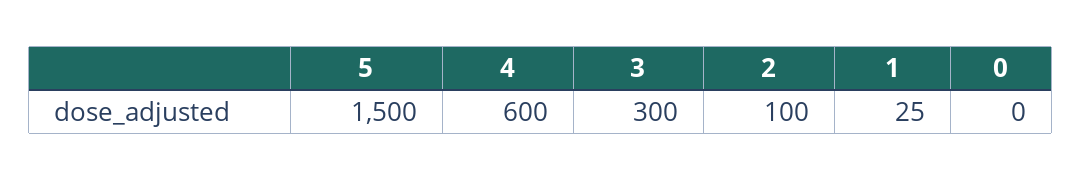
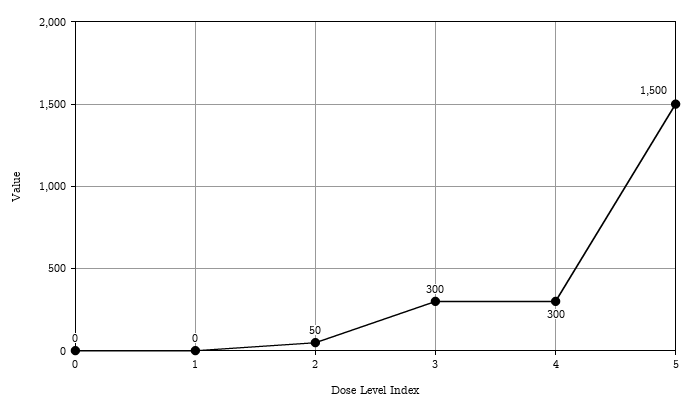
4: 600 -> 300
2: 100 -> 50
1: 25 -> 0

